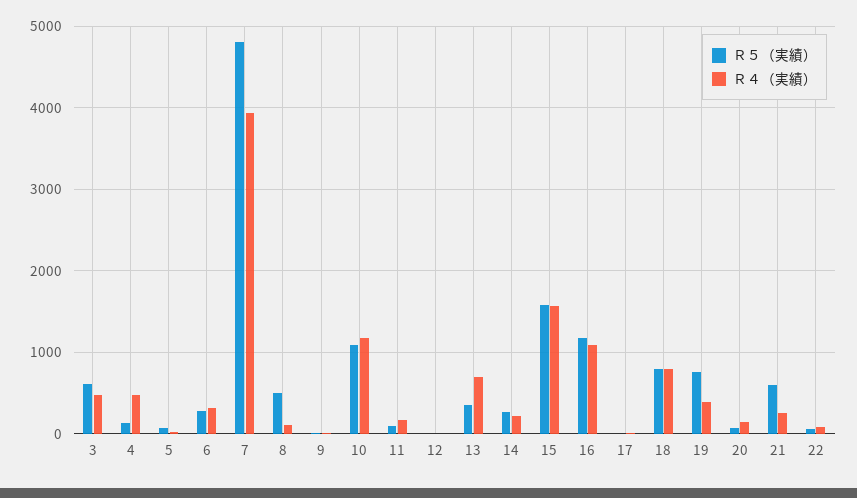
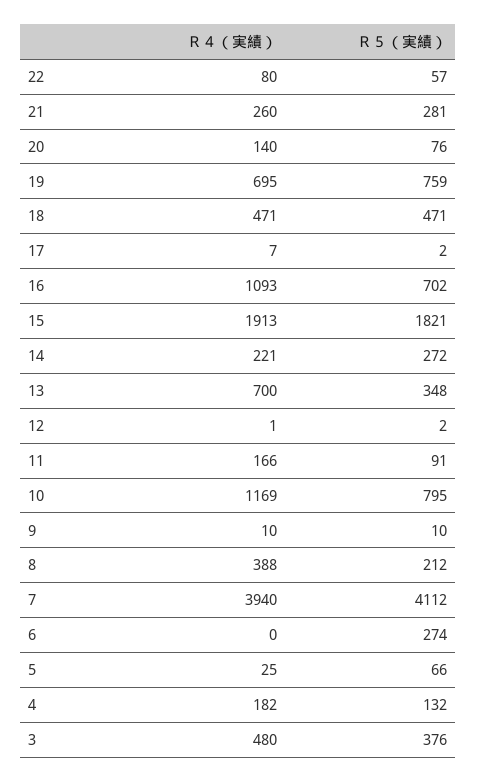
Ｒ５（実績）, 3: 600 -> 376
Ｒ４（実績）, 4: 500 -> 182
Ｒ４（実績）, 6: 300 -> 0
Ｒ５（実績）, 7: 4800 -> 4112
Ｒ５（実績）, 8: 500 -> 212
Ｒ４（実績）, 8: 100 -> 388
Ｒ５（実績）, 10: 1100 -> 795
Ｒ５（実績）, 15: 1600 -> 1821
Ｒ４（実績）, 15: 1600 -> 1913
Ｒ５（実績）, 16: 1200 -> 702
Ｒ５（実績）, 18: 800 -> 471
Ｒ４（実績）, 18: 800 -> 471
Ｒ４（実績）, 19: 400 -> 695
Ｒ５（実績）, 21: 600 -> 281

